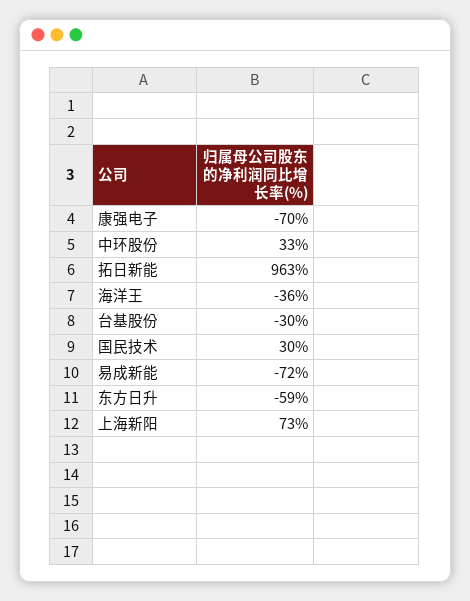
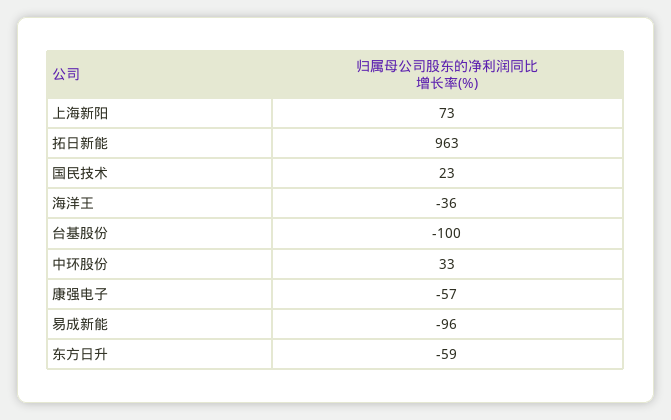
康强电子: -70 -> -57
台基股份: -30 -> -100
国民技术: 30 -> 23
易成新能: -72 -> -96

